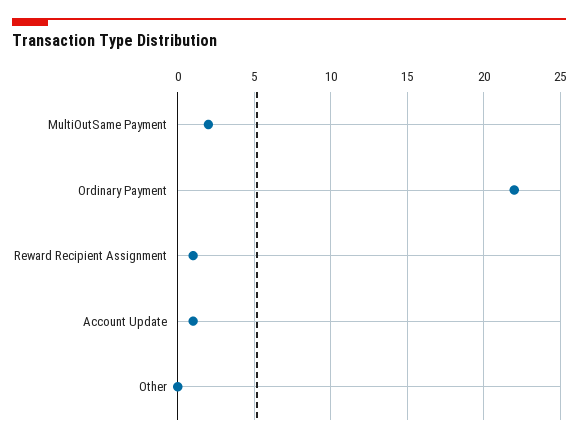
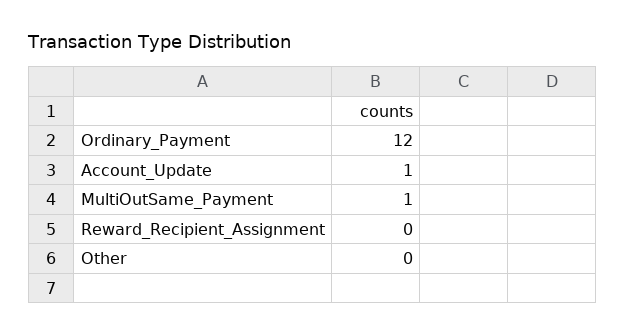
MultiOutSame Payment: 2 -> 1
Ordinary Payment: 22 -> 12
Reward Recipient Assignment: 1 -> 0

